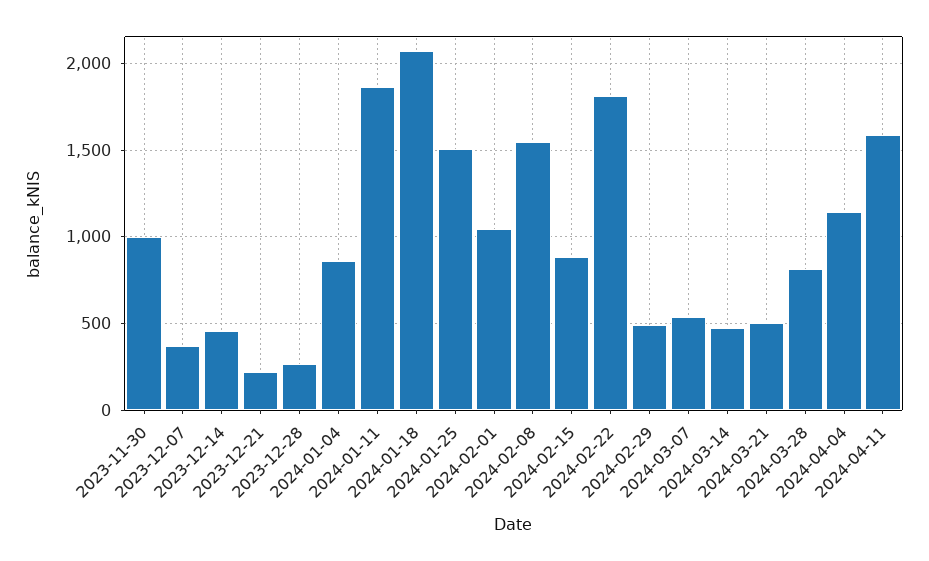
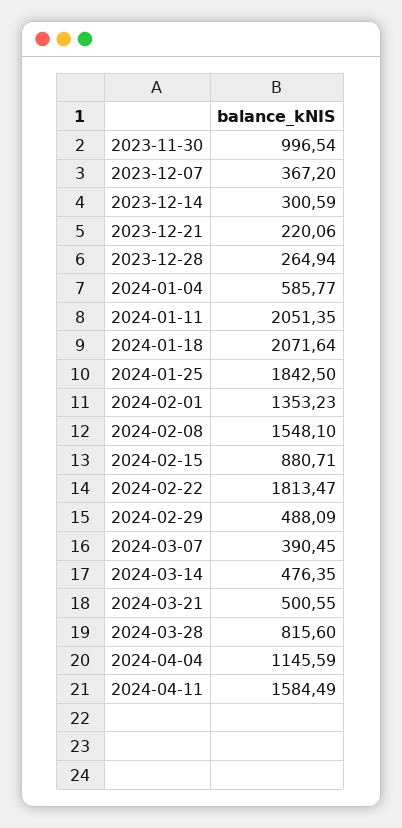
2023-12-14: 450 -> 300.59
2024-01-04: 850 -> 585.77
2024-01-11: 1850 -> 2051.35
2024-01-25: 1500 -> 1842.5
2024-02-01: 1050 -> 1353.23
2024-03-07: 550 -> 390.45

